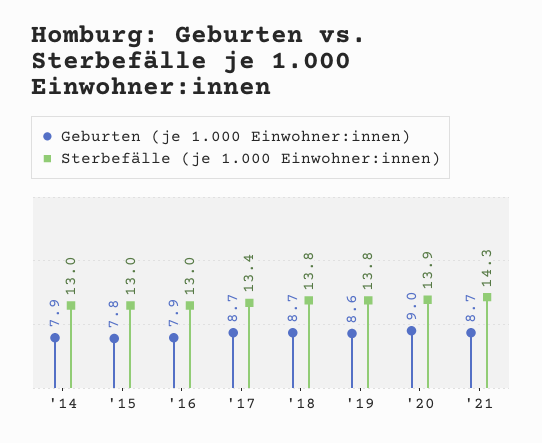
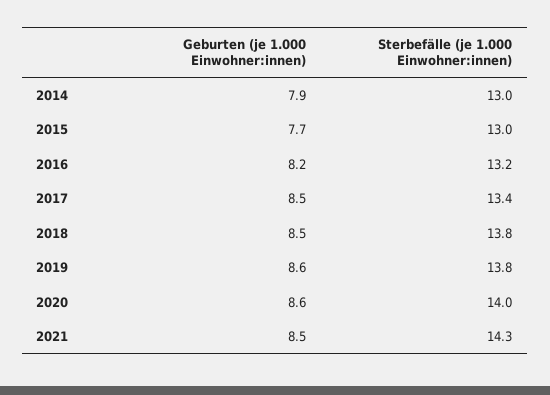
Geburten (je 1.000 Einwohner:innen), '15: 7.8 -> 7.7
Geburten (je 1.000 Einwohner:innen), '16: 7.9 -> 8.2
Sterbefälle (je 1.000 Einwohner:innen), '16: 13 -> 13.2
Geburten (je 1.000 Einwohner:innen), '17: 8.7 -> 8.5
Geburten (je 1.000 Einwohner:innen), '18: 8.7 -> 8.5
Geburten (je 1.000 Einwohner:innen), '20: 9 -> 8.6
Sterbefälle (je 1.000 Einwohner:innen), '20: 13.9 -> 14
Geburten (je 1.000 Einwohner:innen), '21: 8.7 -> 8.5

